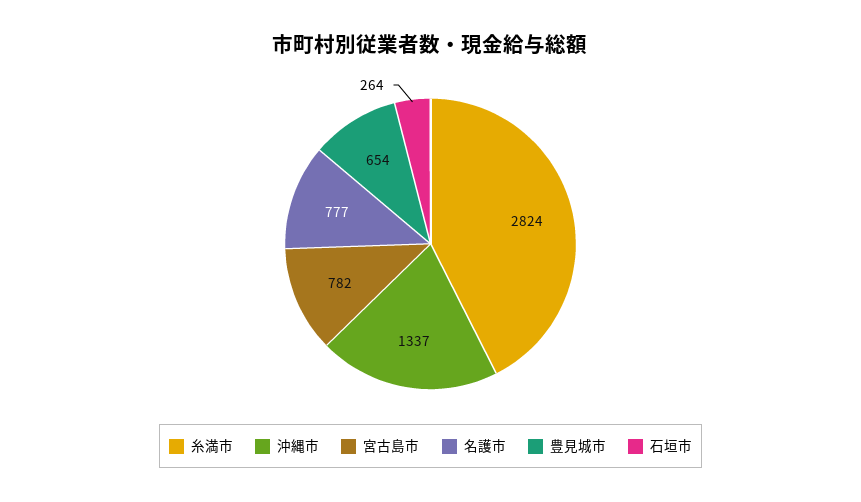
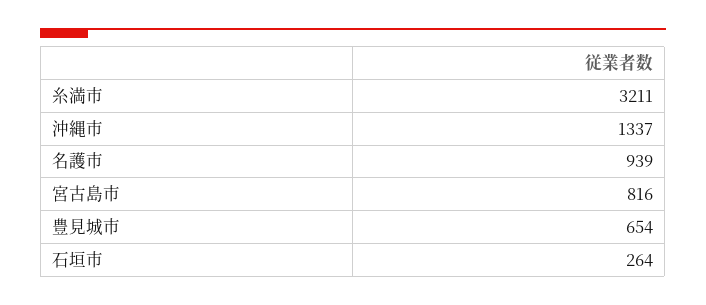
糸満市: 2824 -> 3211
宮古島市: 782 -> 816
名護市: 777 -> 939

